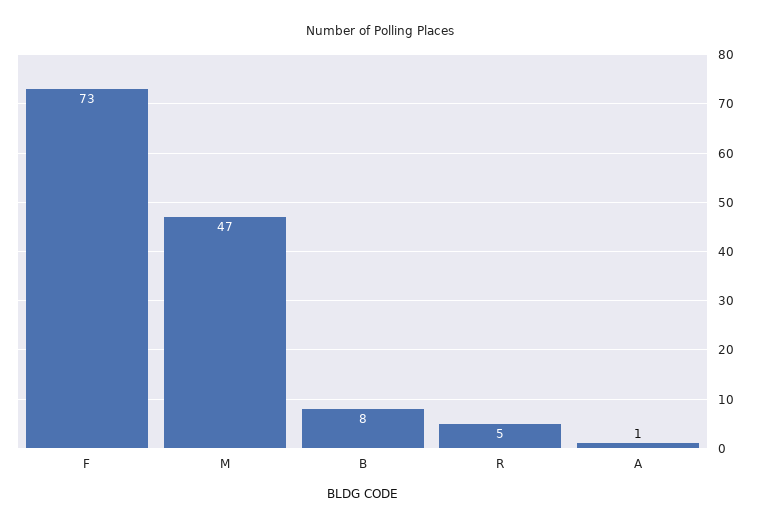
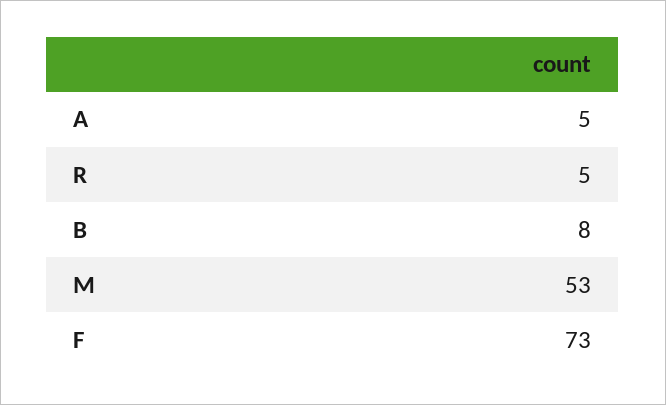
M: 47 -> 53
A: 1 -> 5

